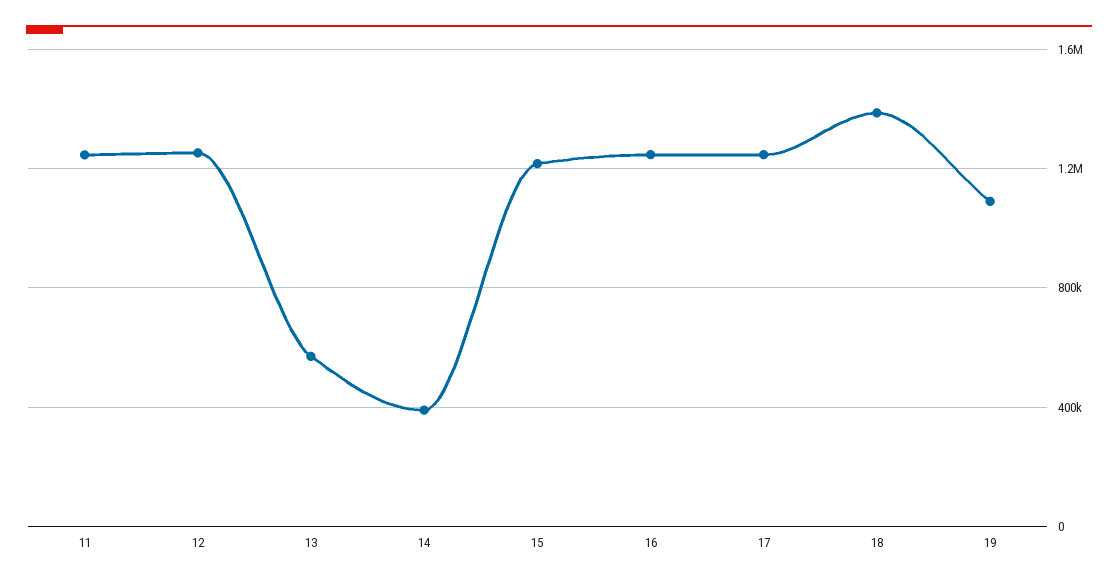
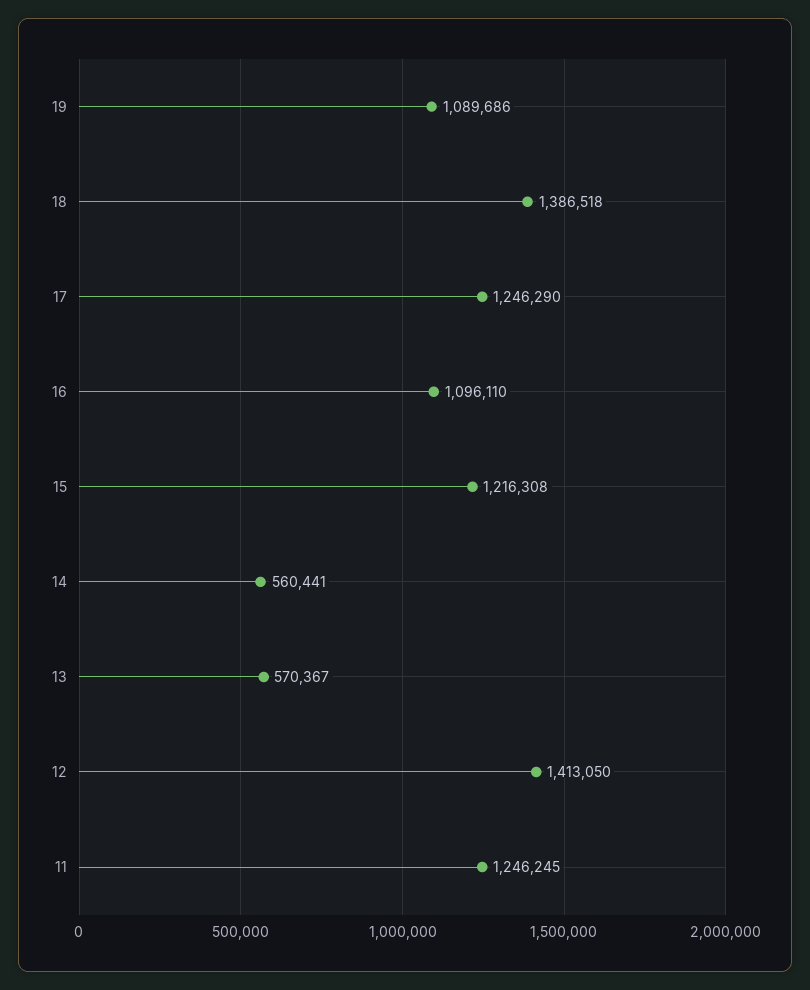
12: 1250000 -> 1413050
14: 400000 -> 560441
16: 1250000 -> 1096110

